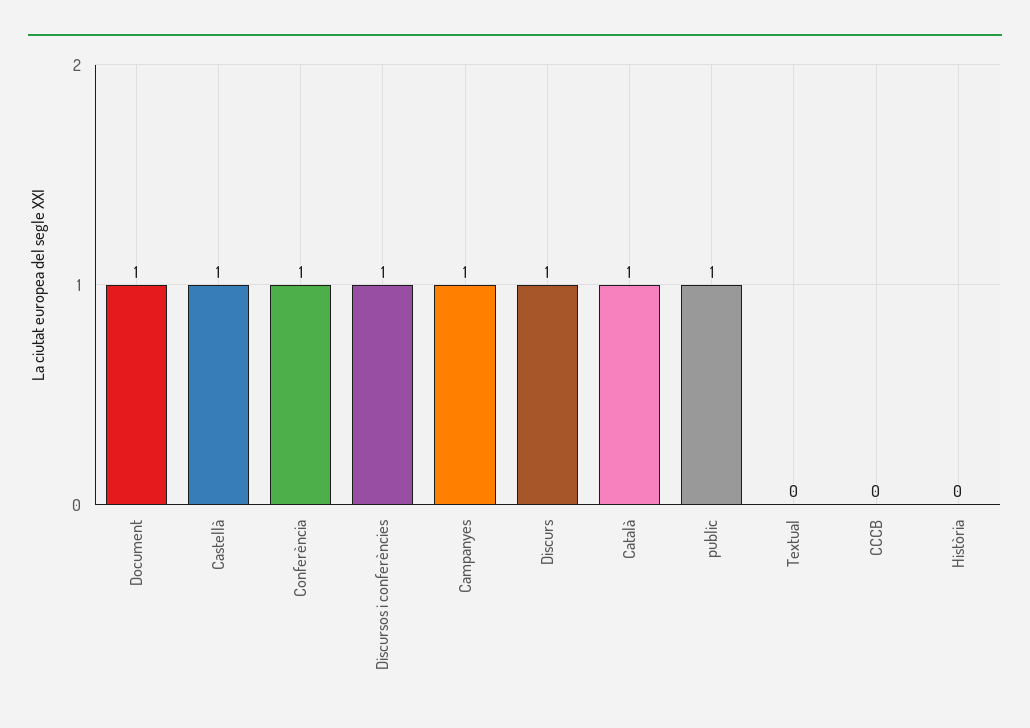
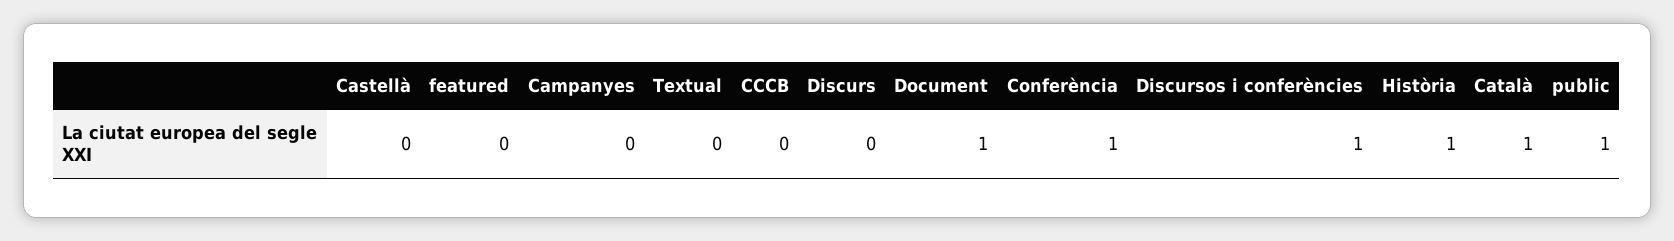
Castellà: 1 -> 0
Campanyes: 1 -> 0
Discurs: 1 -> 0
Història: 0 -> 1
featured: none -> 0

